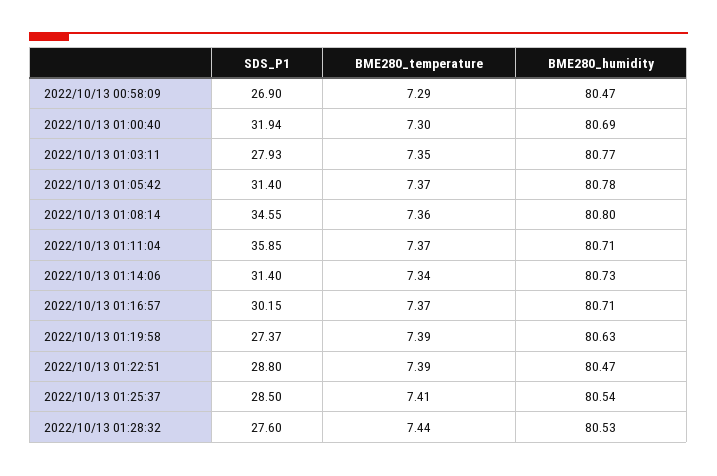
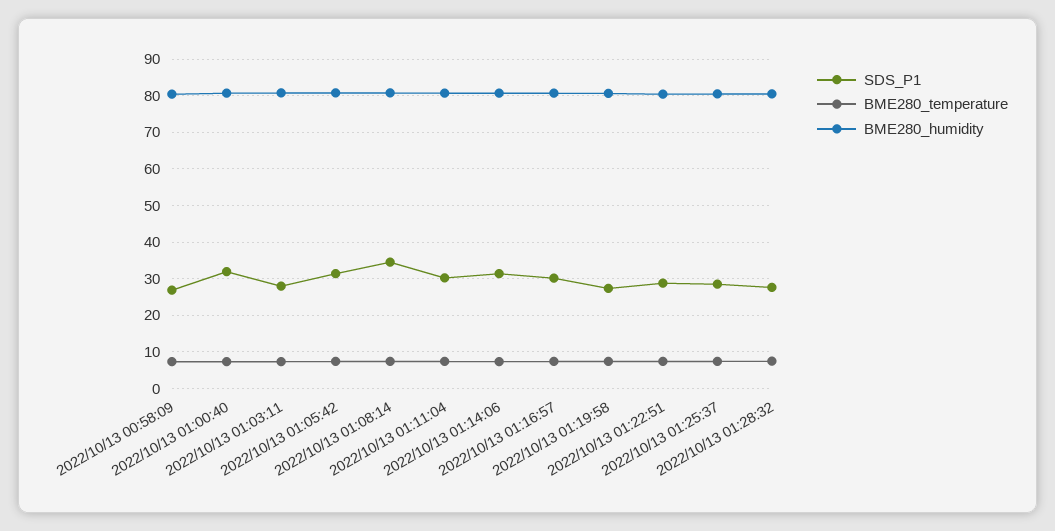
SDS_P1, 2022/10/13 01:11:04: 35.85 -> 30

